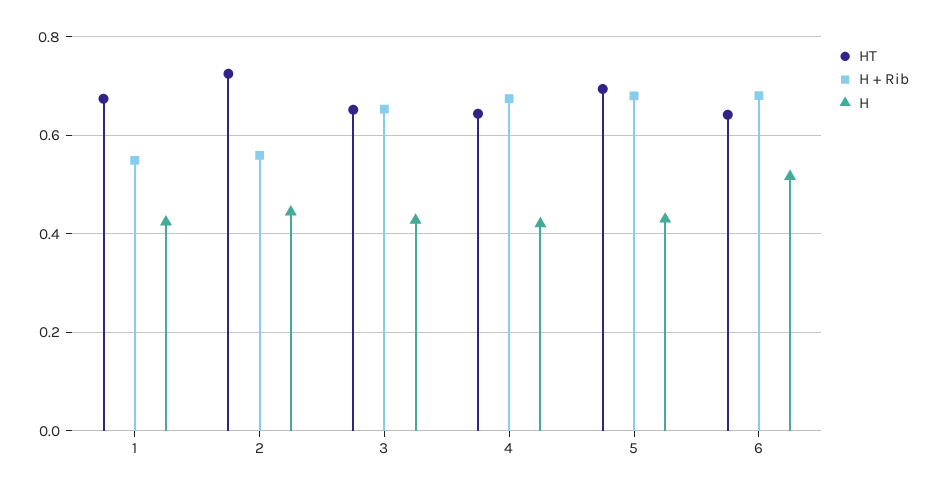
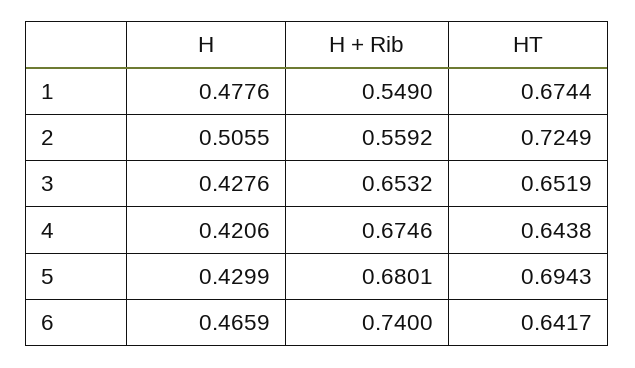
H, 1: 0.42 -> 0.4776
H, 2: 0.44 -> 0.5055
H + Rib, 6: 0.68 -> 0.74
H, 6: 0.52 -> 0.4659

